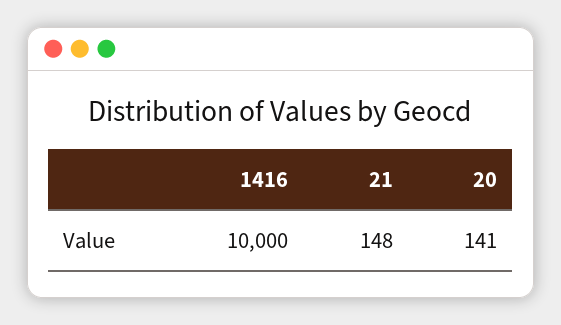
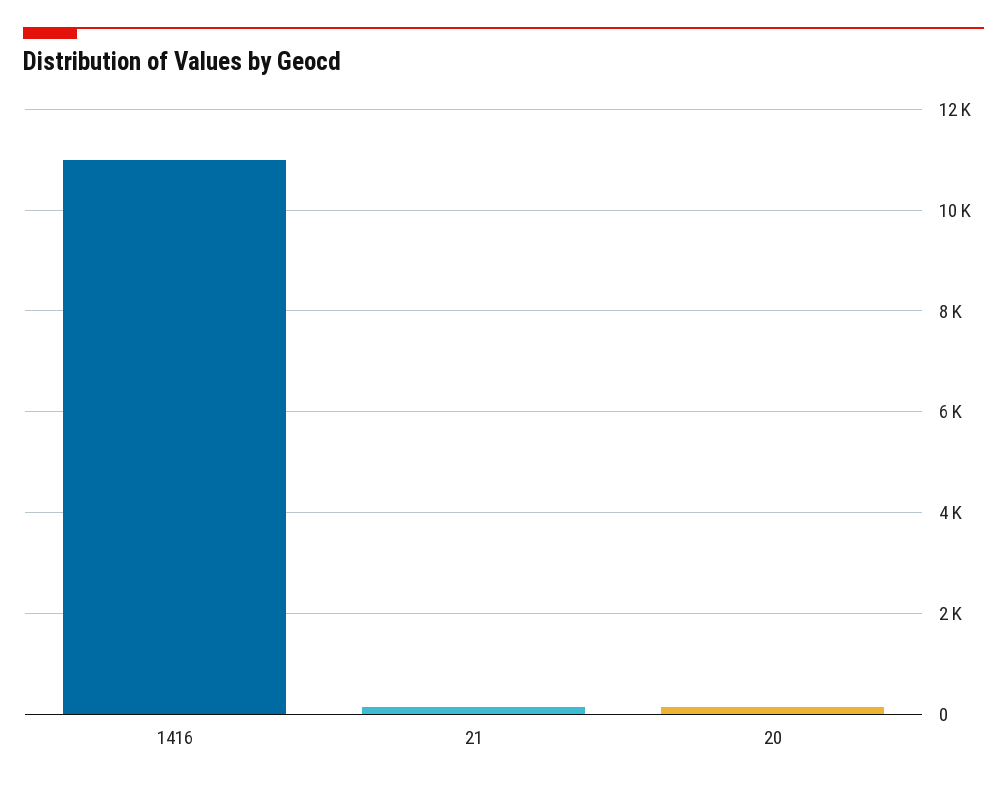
1416: 10000 -> 11000

